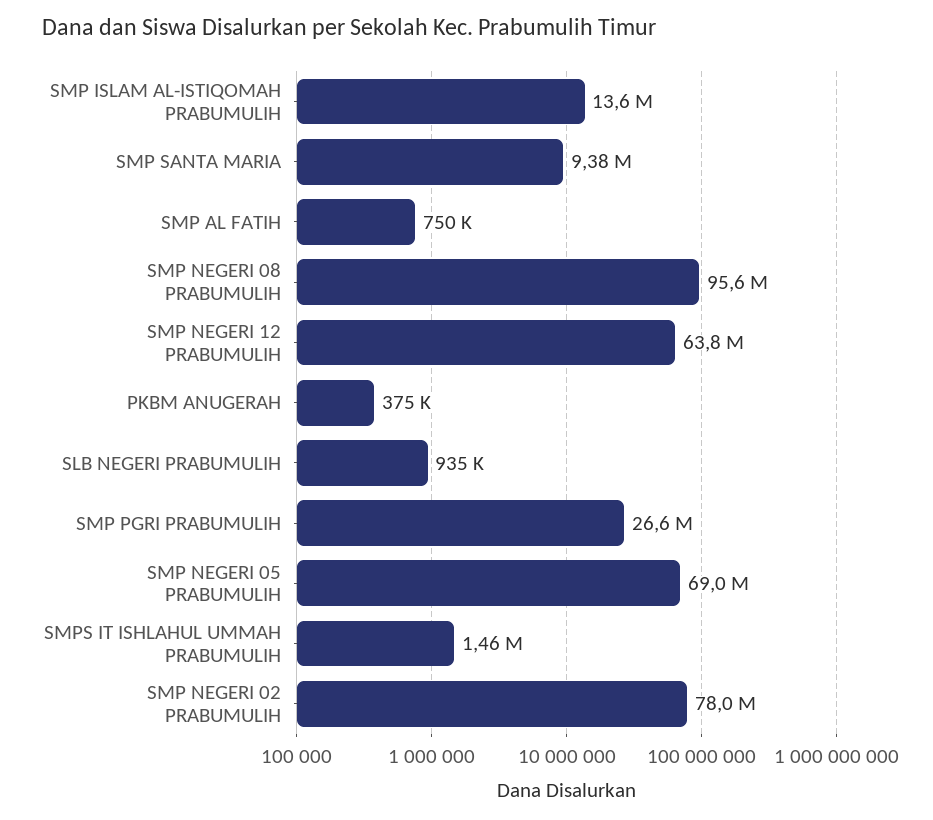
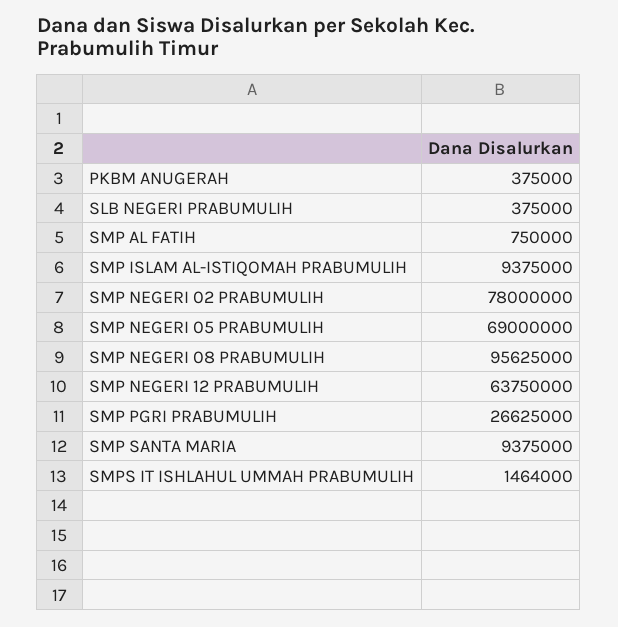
SMP ISLAM AL-ISTIQOMAH PRABUMULIH: 13600000 -> 9375000
SLB NEGERI PRABUMULIH: 935000 -> 375000

